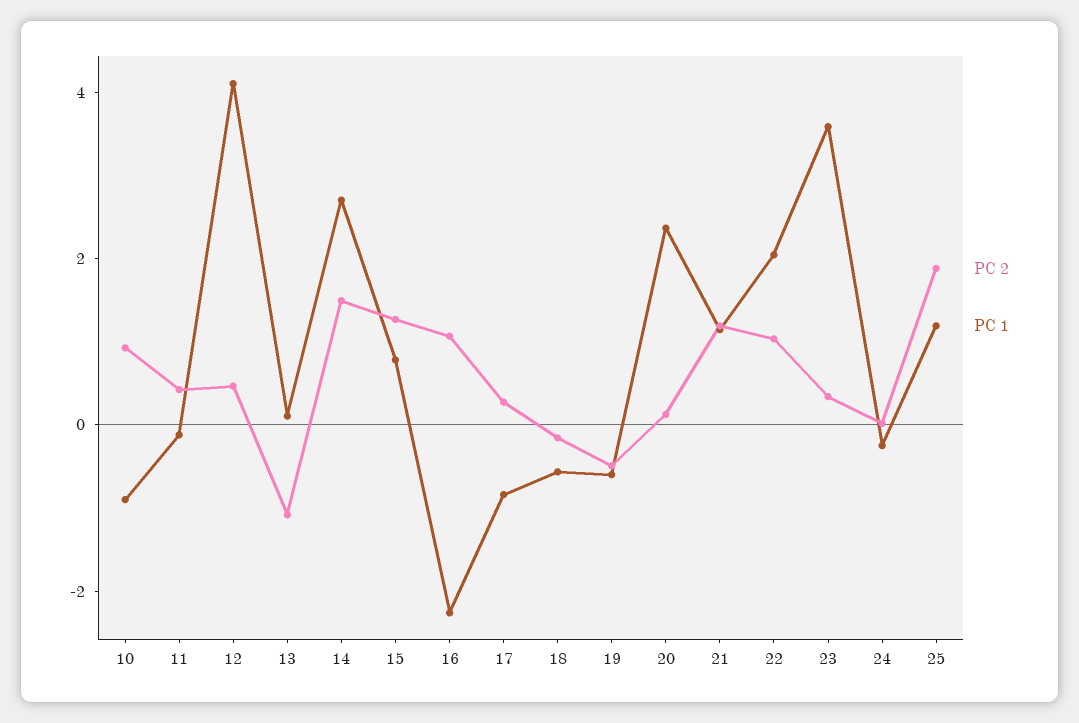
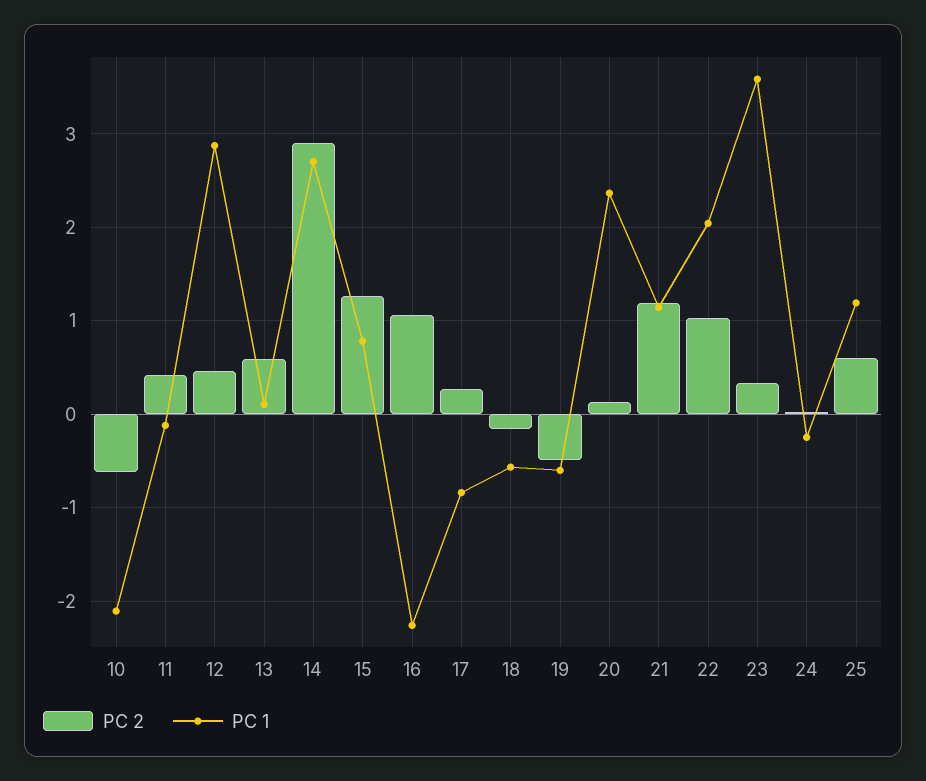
PC 2, 10: 1 -> -0.6
PC 1, 10: -1 -> -2.1
PC 1, 12: 4 -> 2.9
PC 2, 13: -1 -> 0.6
PC 2, 14: 1.5 -> 2.9
PC 2, 25: 2 -> 0.6

